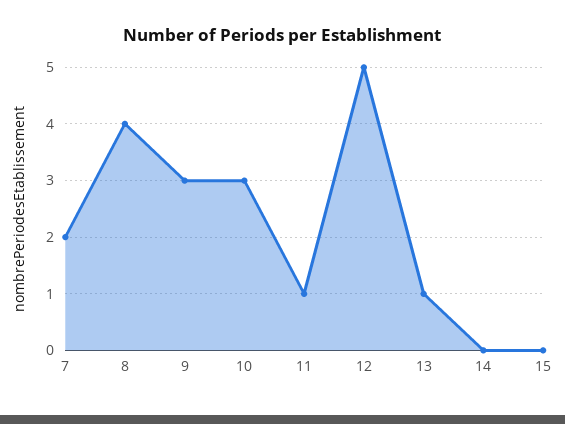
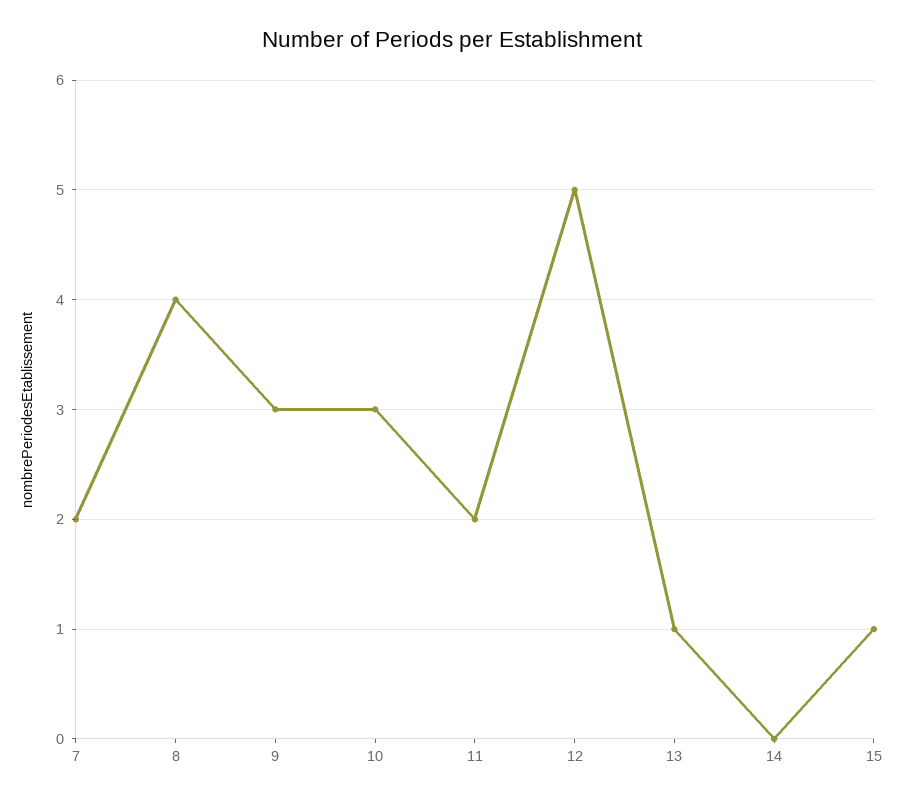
11: 1 -> 2
15: 0 -> 1

